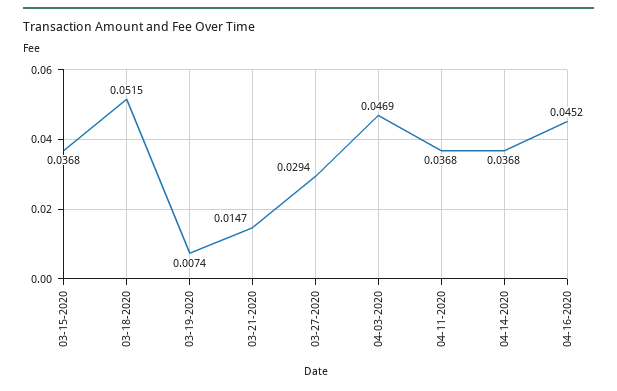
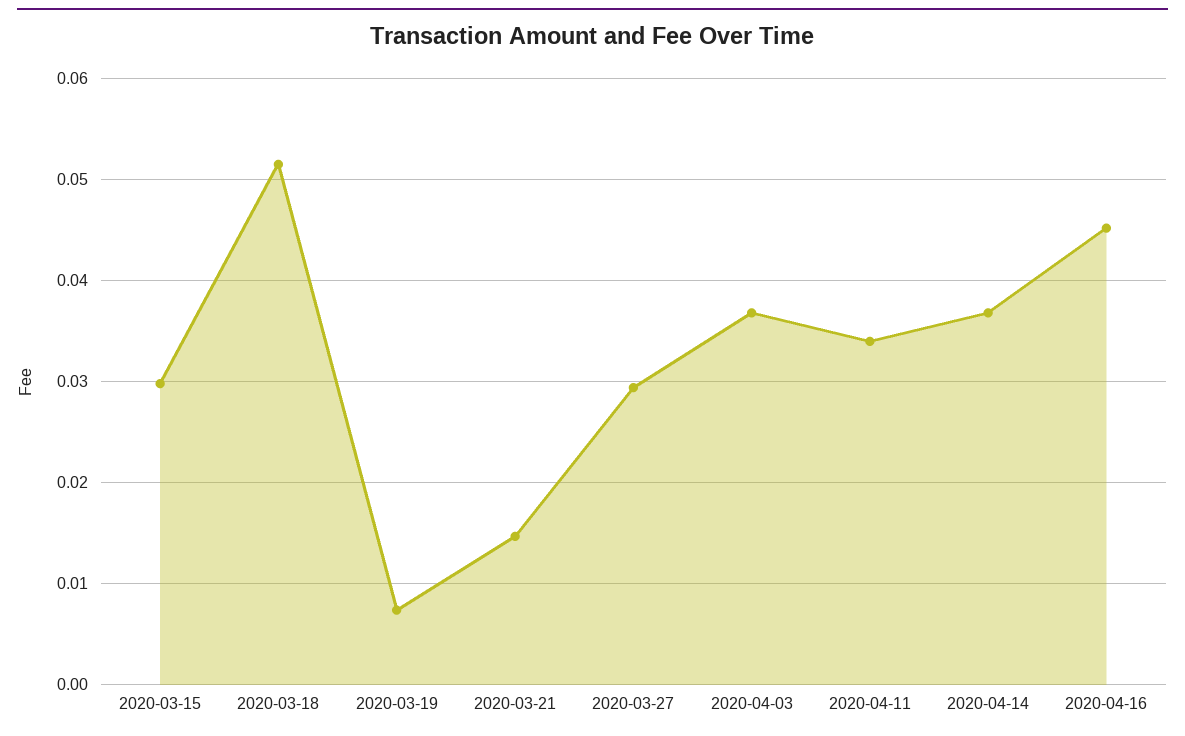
03-15-2020: 0.0368 -> 0.03
04-03-2020: 0.0469 -> 0.037
04-11-2020: 0.0368 -> 0.034

